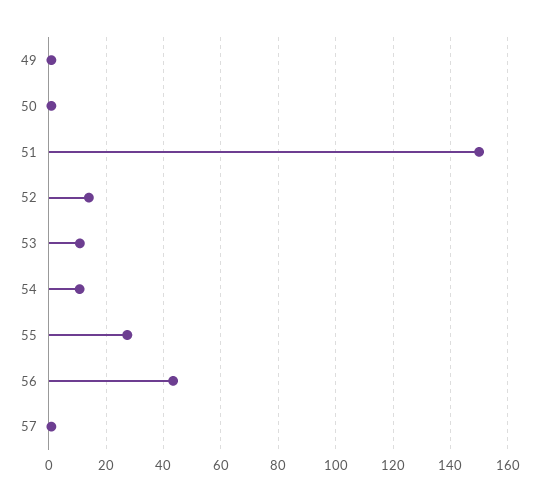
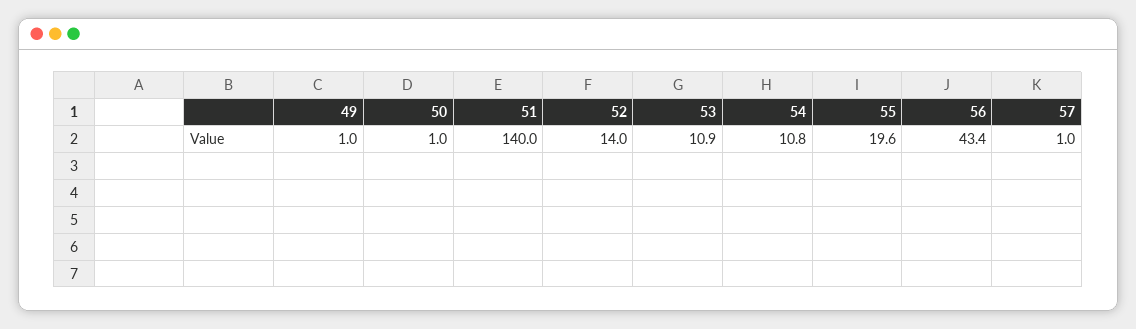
51: 150 -> 140
55: 27.5 -> 19.6

